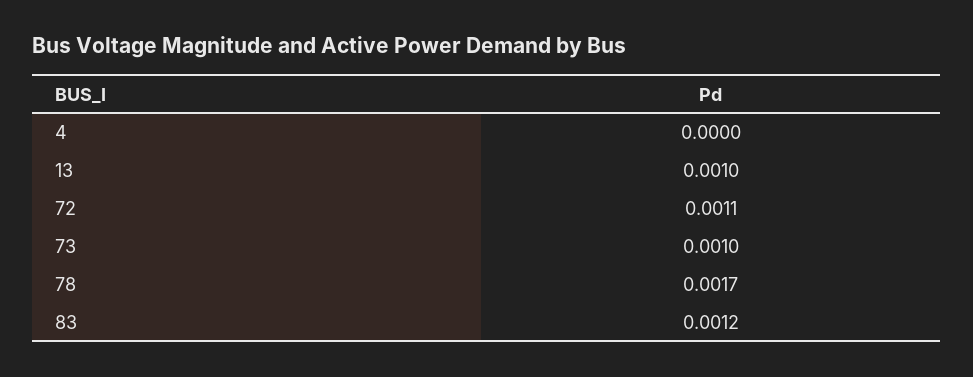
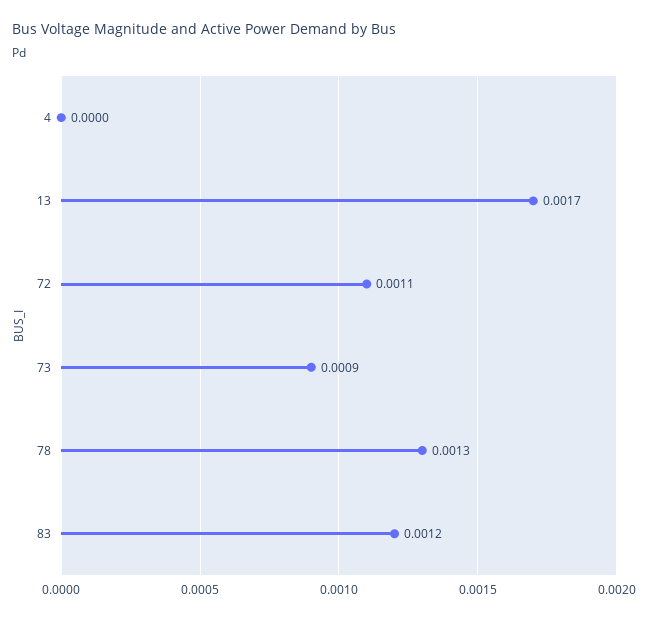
13: 0.001 -> 0.0017
73: 0.001 -> 0.0009
78: 0.0017 -> 0.0013

